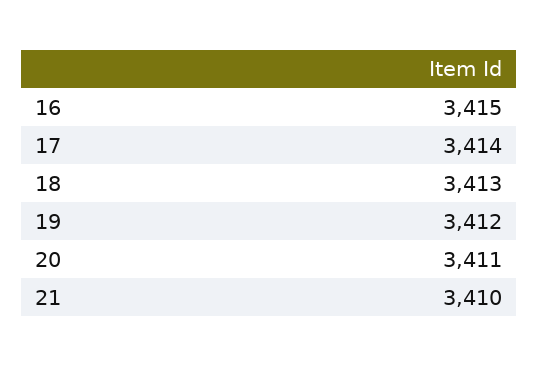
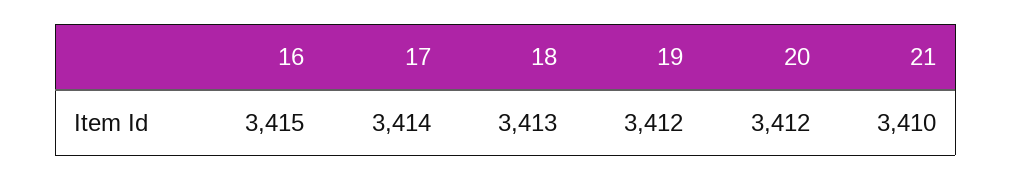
20: 3411 -> 3412

